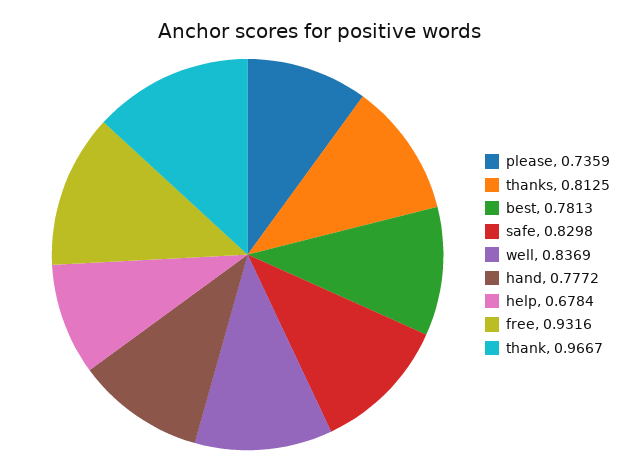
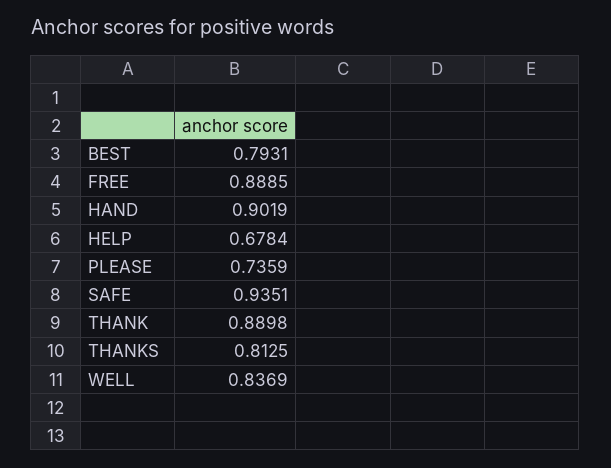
best: 0.7813 -> 0.7931
safe: 0.8298 -> 0.9351
hand: 0.7772 -> 0.9019
free: 0.9316 -> 0.8885
thank: 0.9667 -> 0.8898

